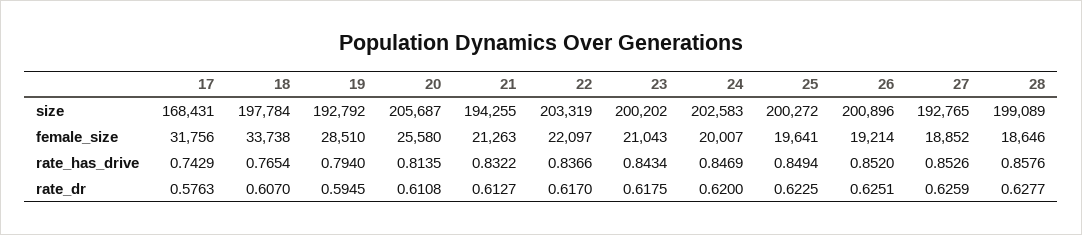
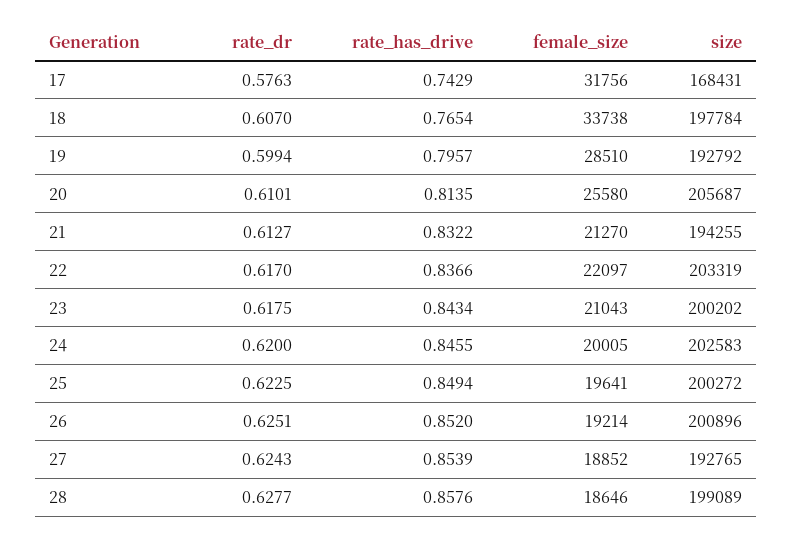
21, female_size: 21263 -> 21270
24, female_size: 20007 -> 20005
19, rate_has_drive: 0.794 -> 0.7957
24, rate_has_drive: 0.8469 -> 0.8455
27, rate_has_drive: 0.8526 -> 0.8539
19, rate_dr: 0.5945 -> 0.5994
20, rate_dr: 0.6108 -> 0.6101
27, rate_dr: 0.6259 -> 0.6243

